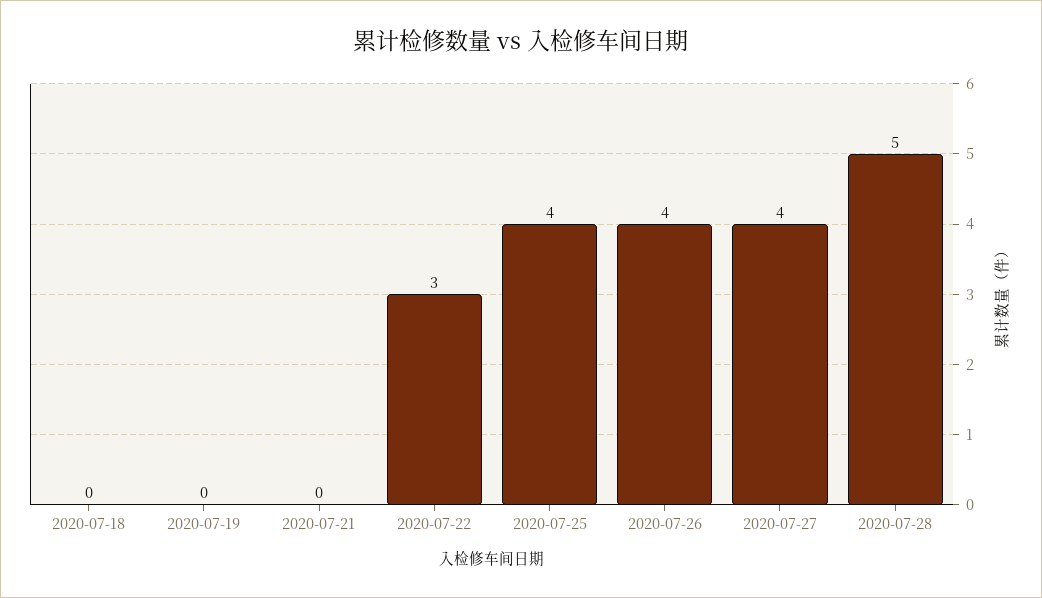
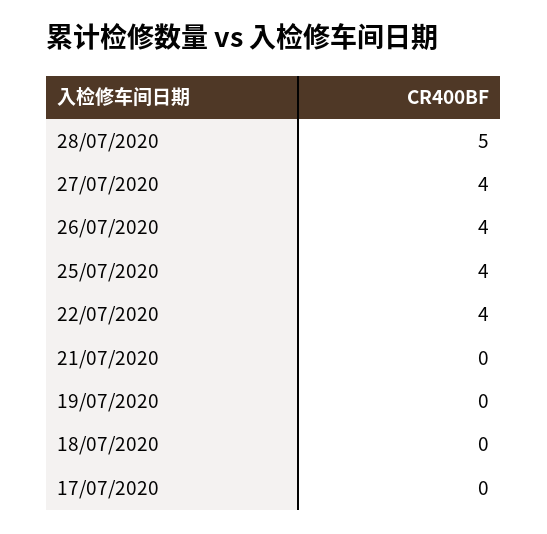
2020-07-22: 3 -> 4
17/07/2020: none -> 0

